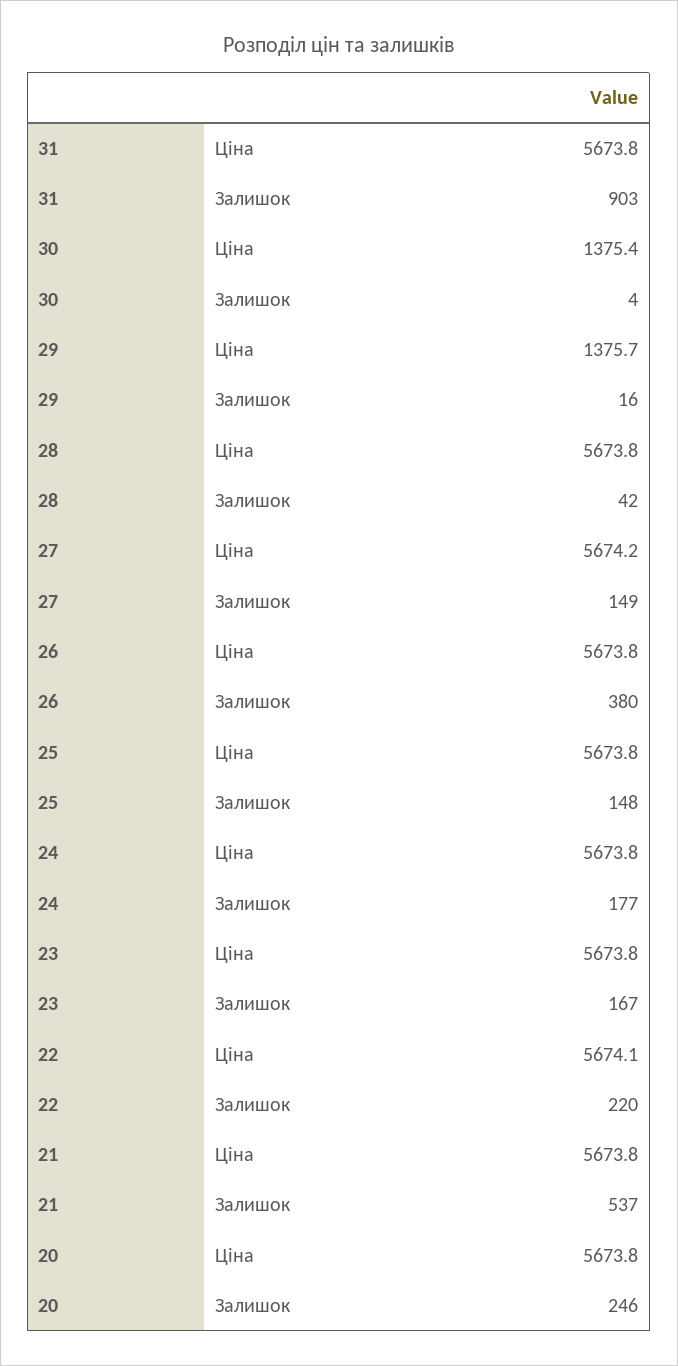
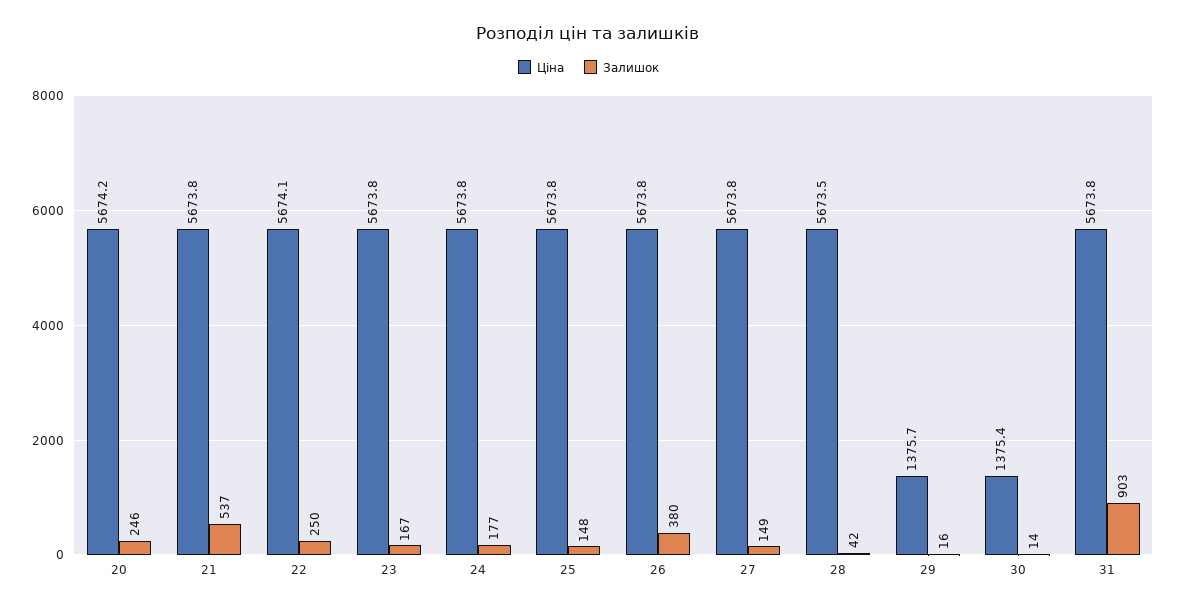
Залишок, 30: 4 -> 14
Ціна, 28: 5673.8 -> 5673.5
Ціна, 27: 5674.2 -> 5673.8
Залишок, 22: 220 -> 250
Ціна, 20: 5673.8 -> 5674.2

